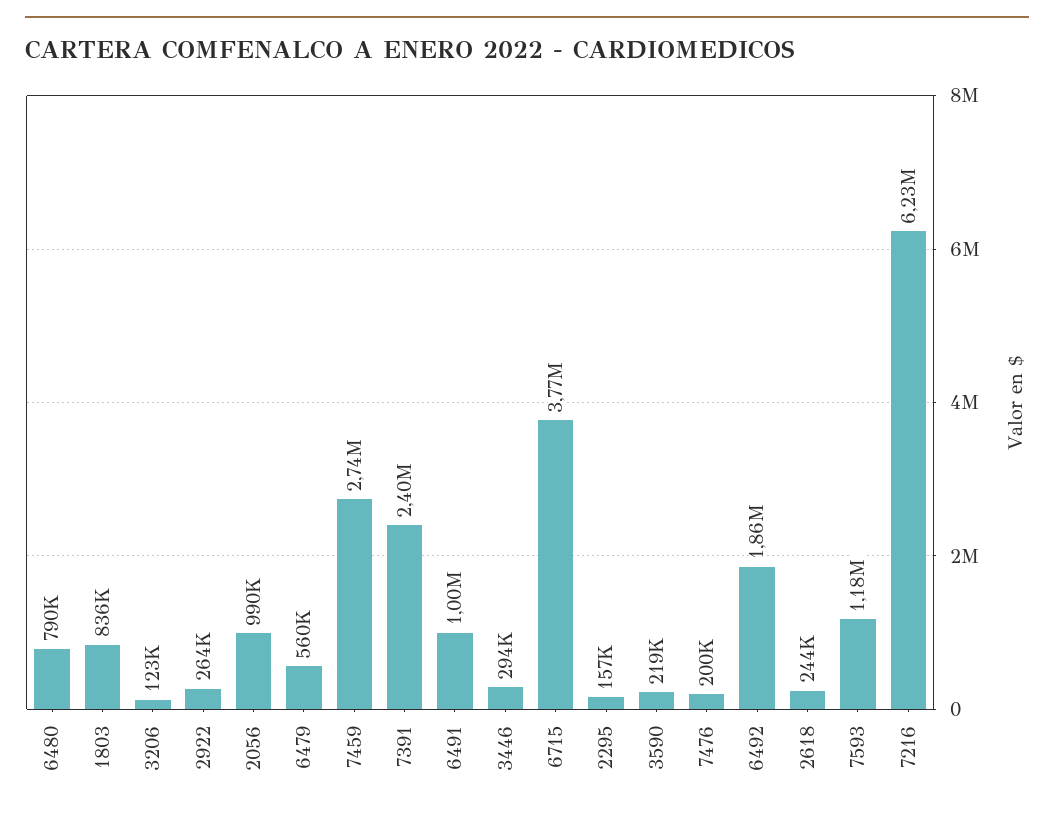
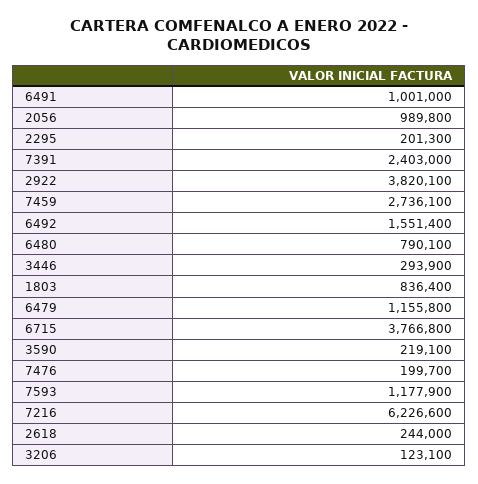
2922: 264000 -> 3820100
6479: 560000 -> 1155800
2295: 157000 -> 201300
6492: 1860000 -> 1551400

